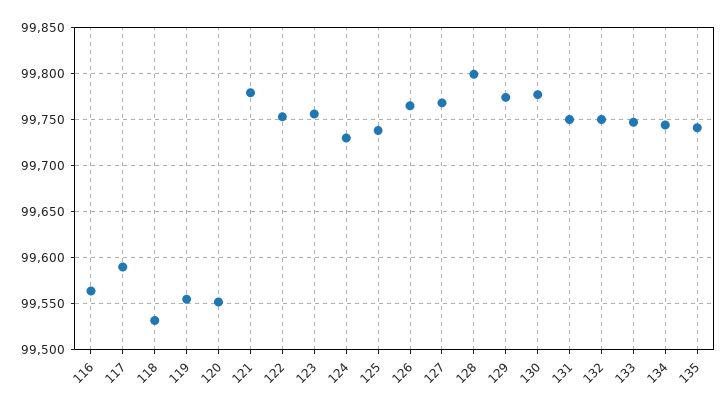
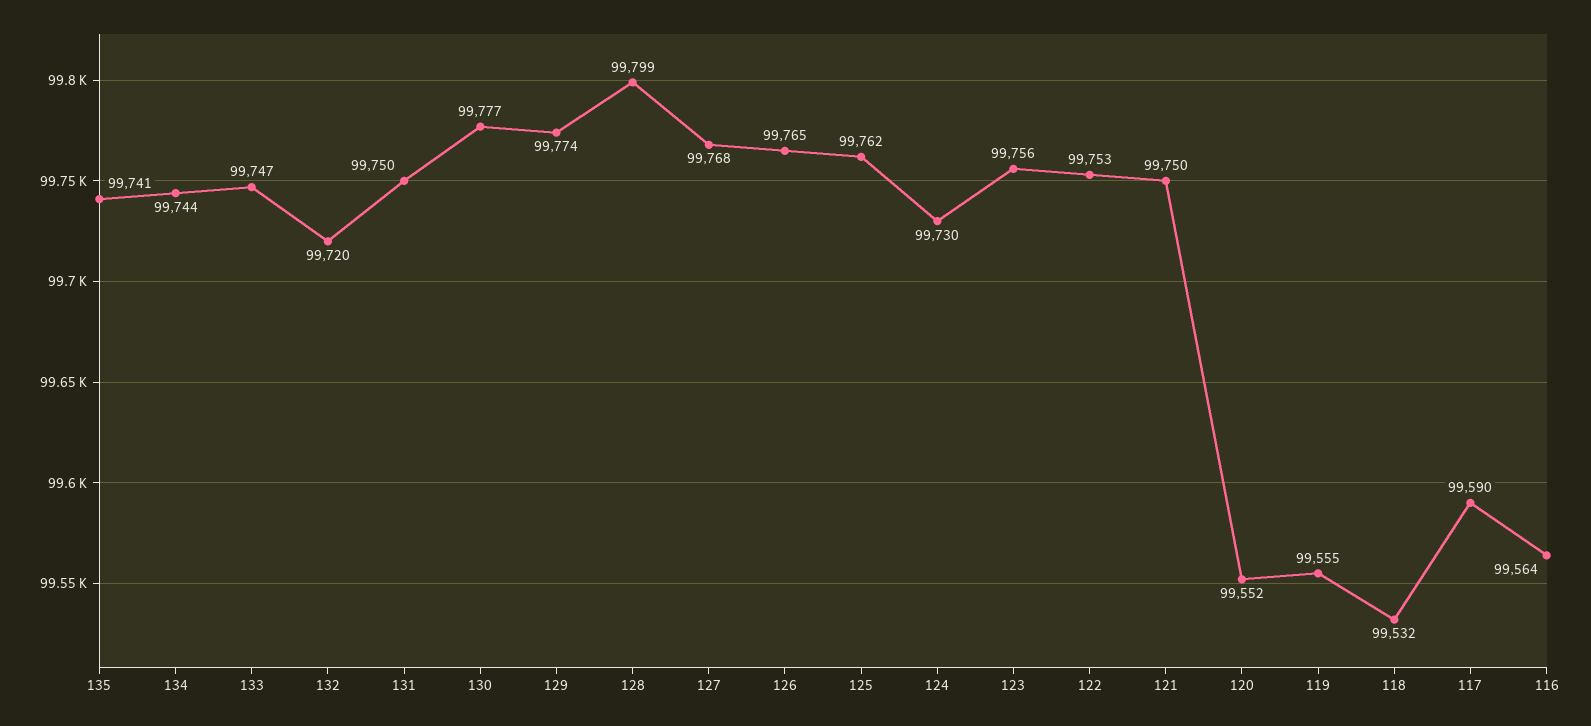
121: 99780 -> 99750
125: 99740 -> 99762
132: 99750 -> 99720

